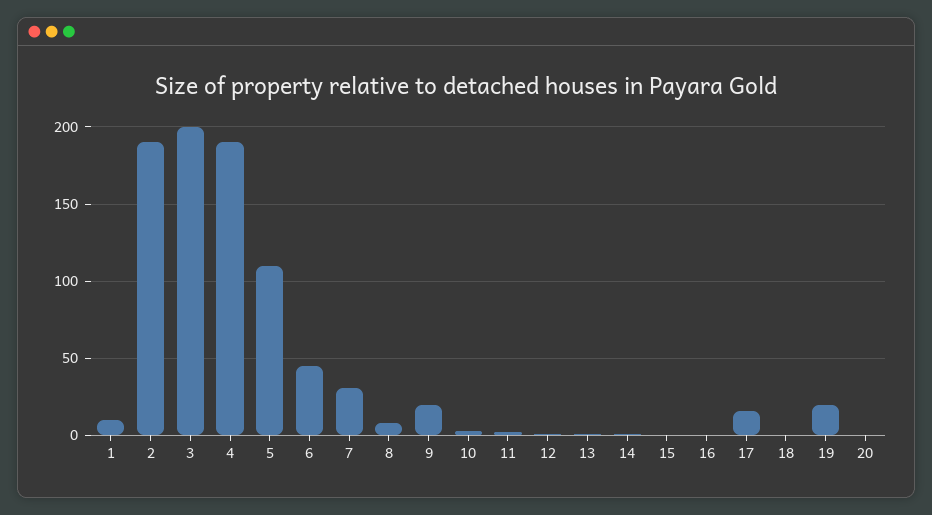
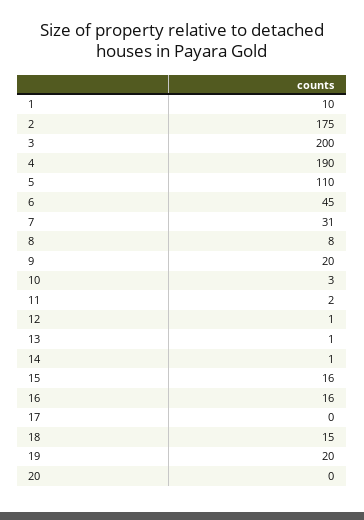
2: 190 -> 175
15: 0 -> 16
16: 0 -> 16
17: 15 -> 0
18: 0 -> 15

